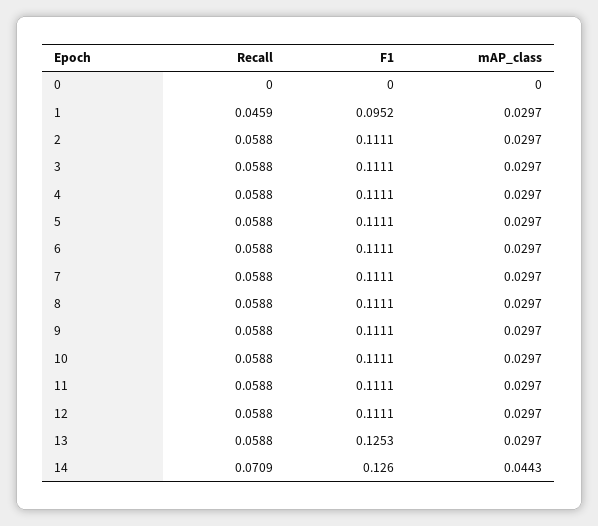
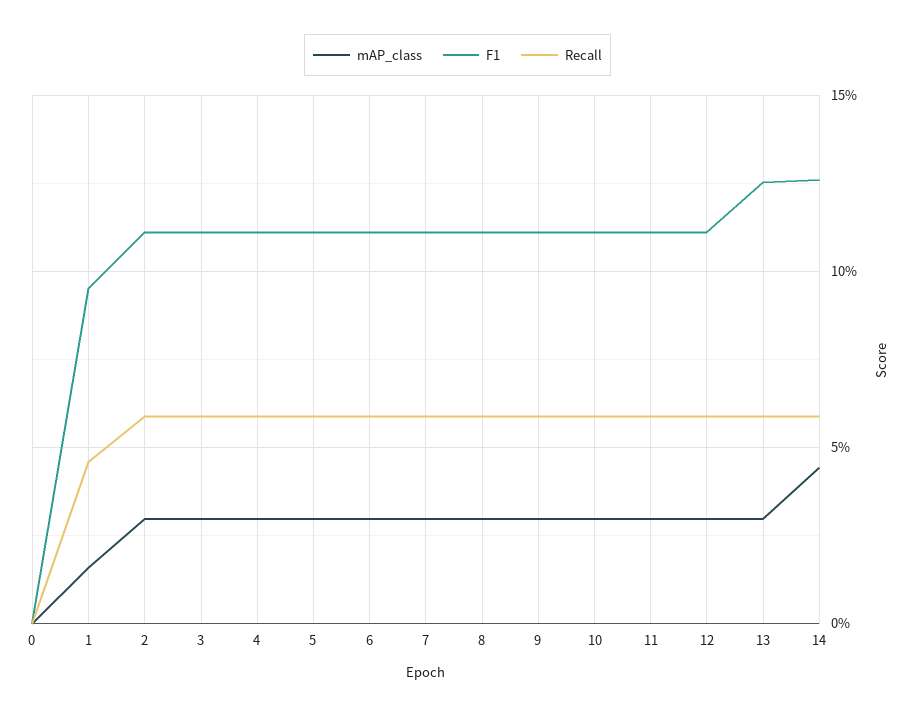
mAP_class, 1: 0.0297 -> 0.015
Recall, 14: 0.0709 -> 0.06

